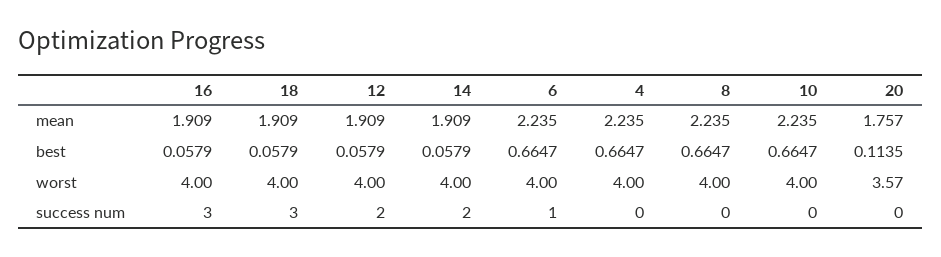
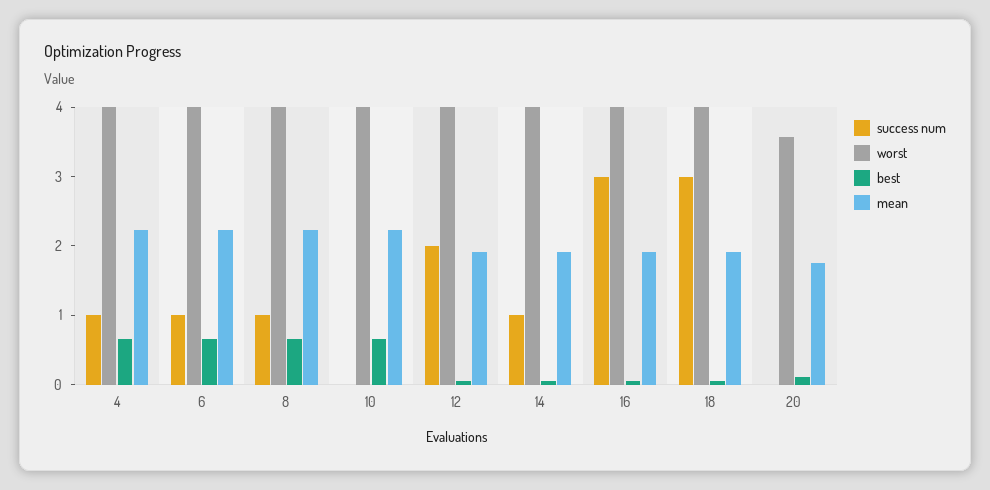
success num, 14: 2 -> 1
success num, 4: 0 -> 1
success num, 8: 0 -> 1

